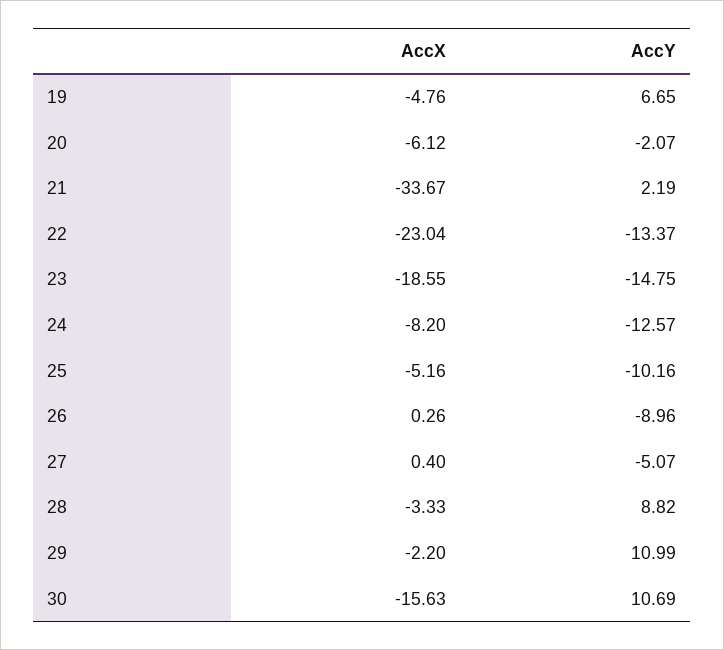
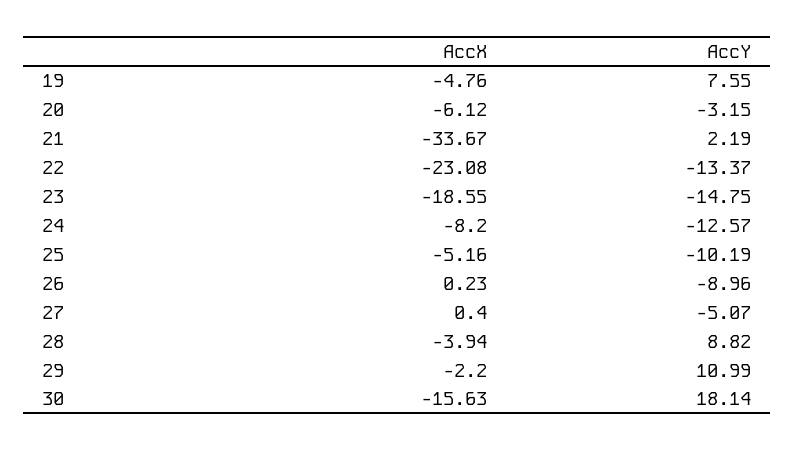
AccY, 19: 6.65 -> 7.55
AccY, 20: -2.07 -> -3.15
AccX, 22: -23.04 -> -23.08
AccY, 25: -10.16 -> -10.19
AccX, 26: 0.26 -> 0.23
AccX, 28: -3.33 -> -3.94
AccY, 30: 10.69 -> 18.14

